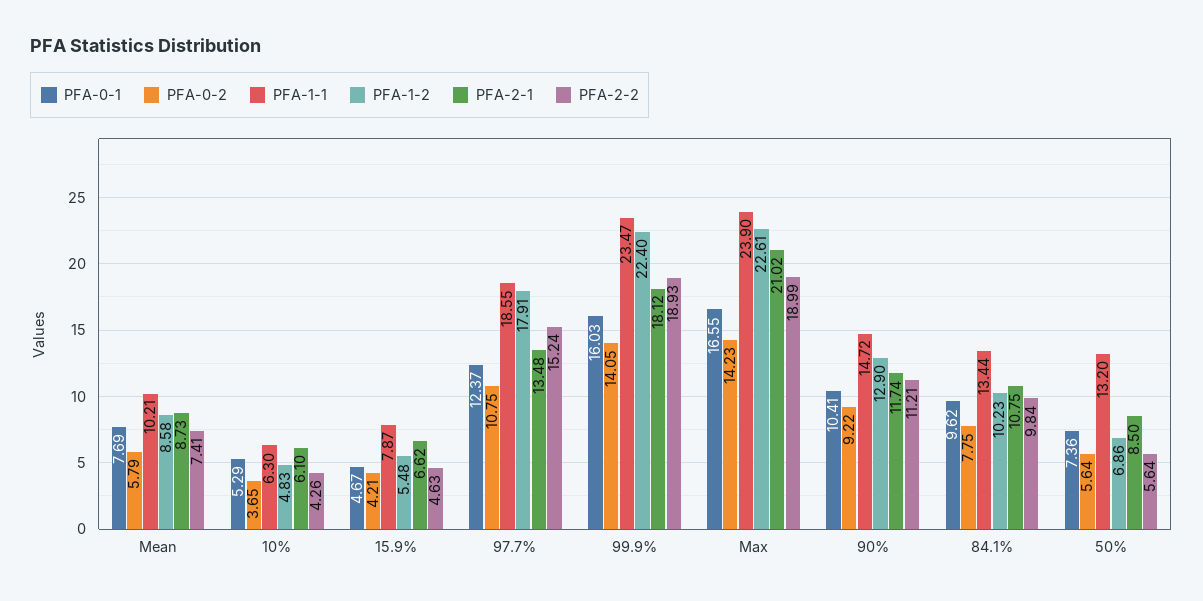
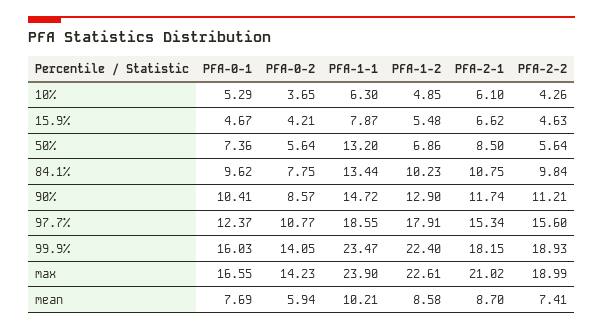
PFA-0-2, Mean: 5.79 -> 5.94
PFA-2-1, Mean: 8.73 -> 8.7
PFA-1-2, 10%: 4.83 -> 4.85
PFA-0-2, 97.7%: 10.75 -> 10.77
PFA-2-1, 97.7%: 13.48 -> 15.34
PFA-2-2, 97.7%: 15.24 -> 15.6
PFA-2-1, 99.9%: 18.12 -> 18.15
PFA-0-2, 90%: 9.22 -> 8.57

